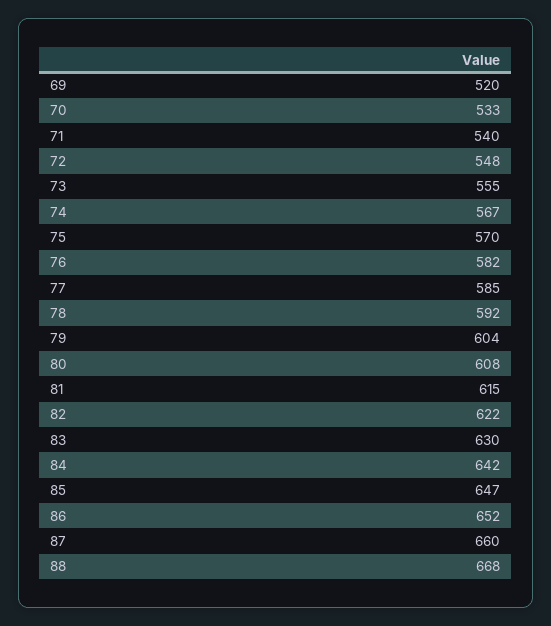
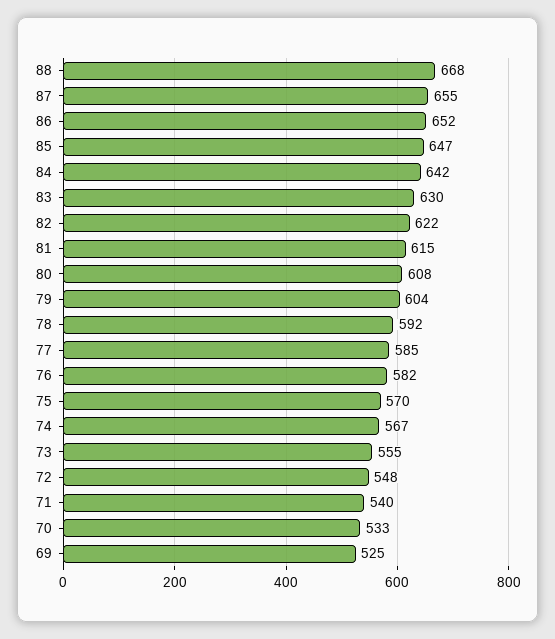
69: 520 -> 525
87: 660 -> 655

